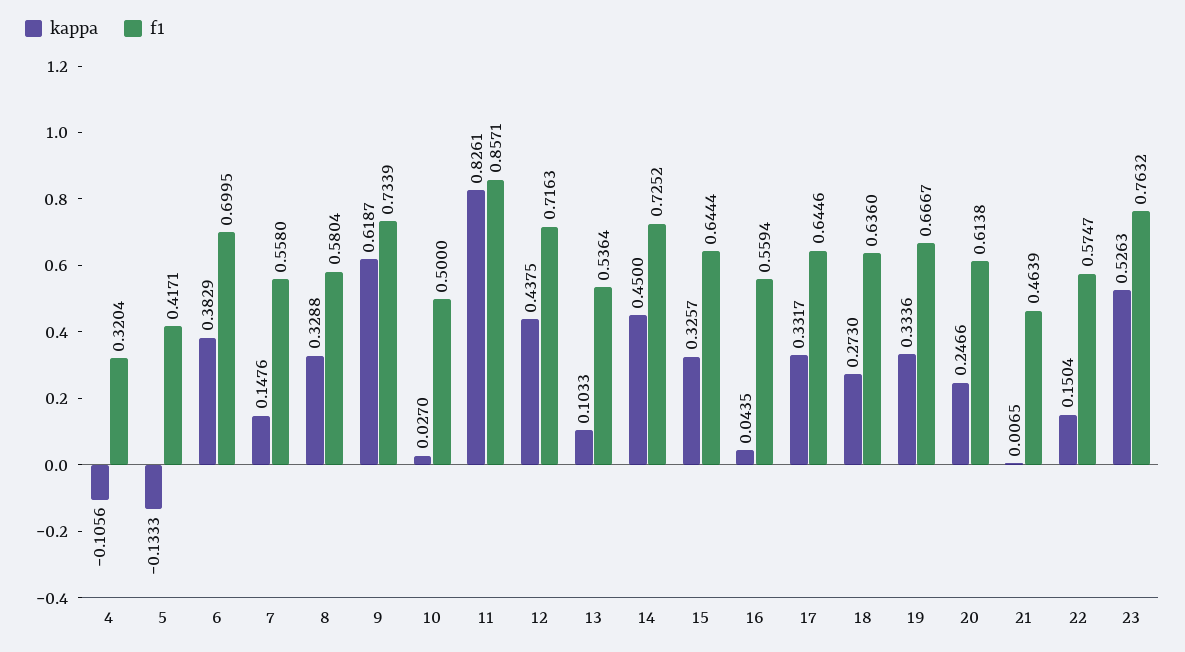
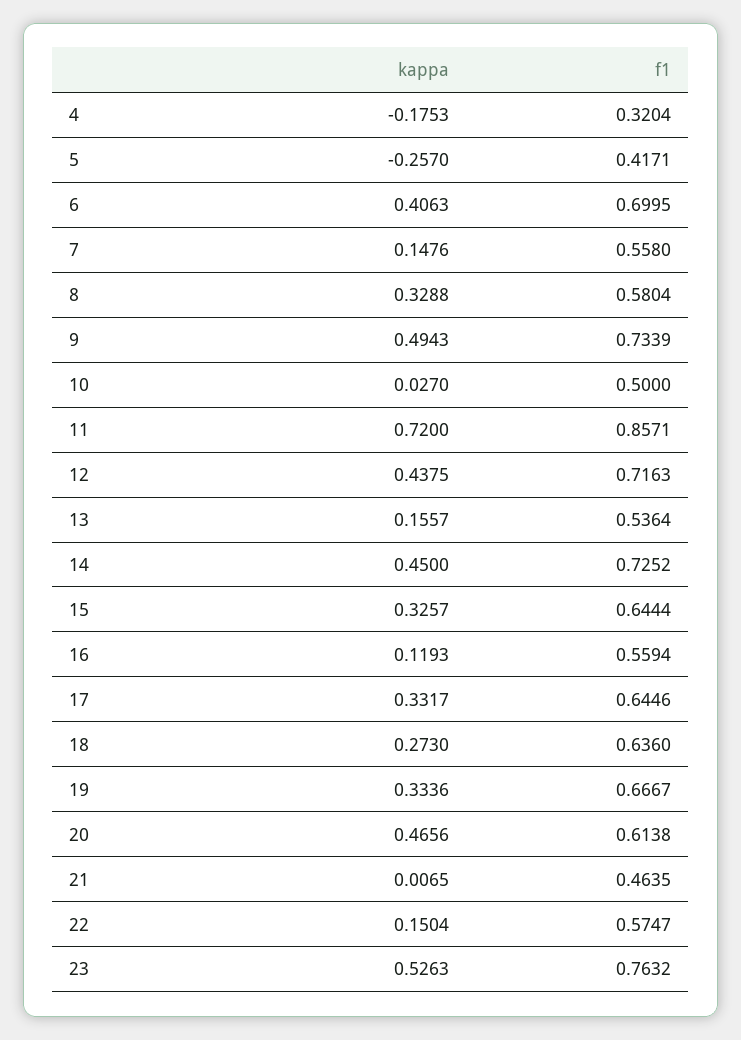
kappa, 4: -0.1056 -> -0.1753
kappa, 5: -0.1333 -> -0.257
kappa, 6: 0.3829 -> 0.4063
kappa, 9: 0.6187 -> 0.4943
kappa, 11: 0.8261 -> 0.72
kappa, 13: 0.1033 -> 0.1557
kappa, 16: 0.0435 -> 0.1193
kappa, 20: 0.2466 -> 0.4656
f1, 21: 0.4639 -> 0.4635

